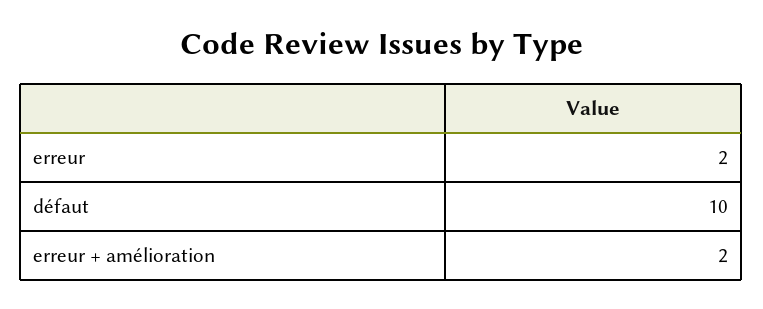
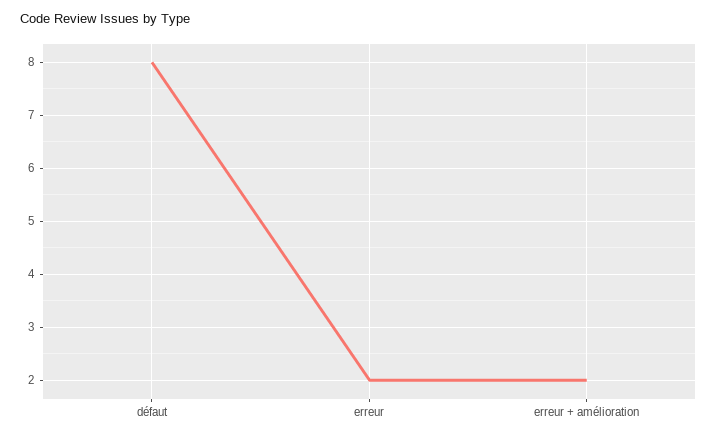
défaut: 10 -> 8

